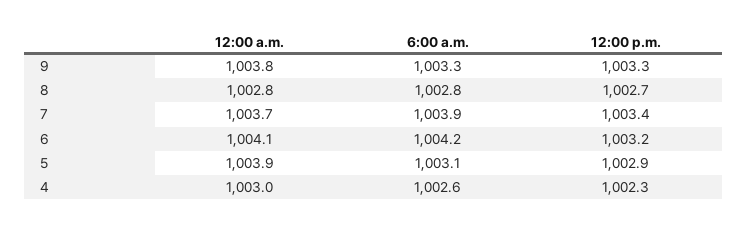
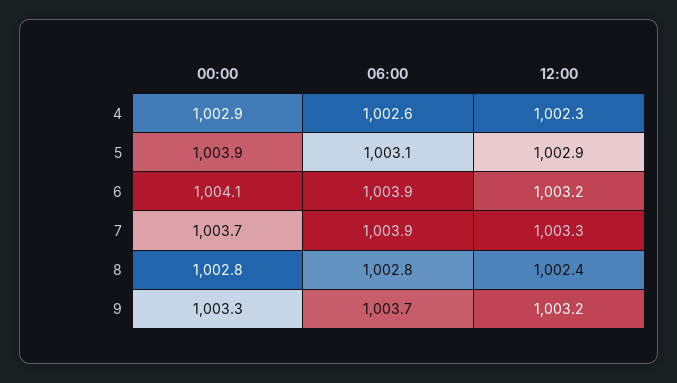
12:00 a.m., 9: 1003.8 -> 1003.3
6:00 a.m., 9: 1003.3 -> 1003.7
12:00 p.m., 9: 1003.3 -> 1003.2
12:00 p.m., 8: 1002.7 -> 1002.4
12:00 p.m., 7: 1003.4 -> 1003.3
6:00 a.m., 6: 1004.2 -> 1003.9
12:00 a.m., 4: 1003 -> 1002.9

